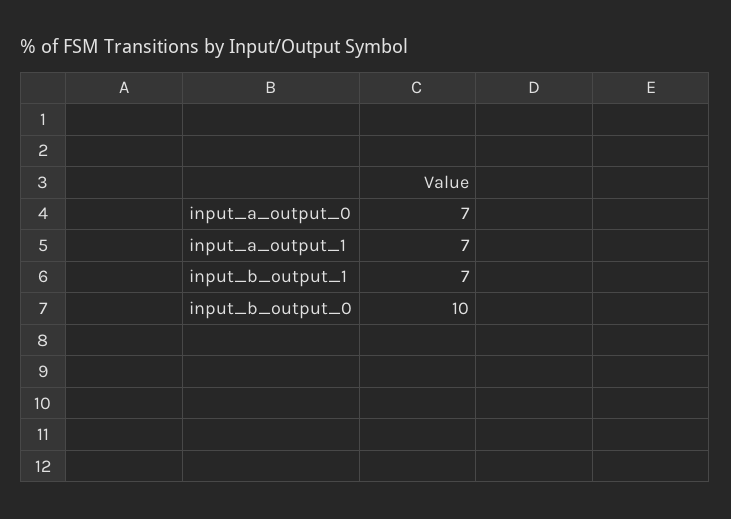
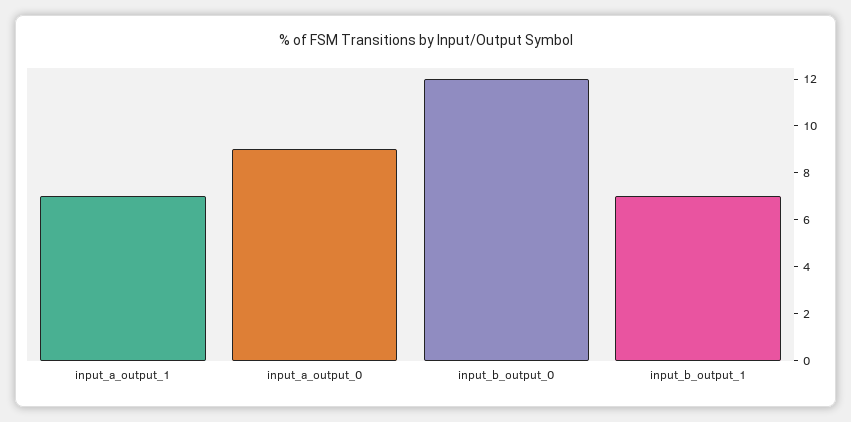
input_a_output_0: 7 -> 9
input_b_output_0: 10 -> 12

